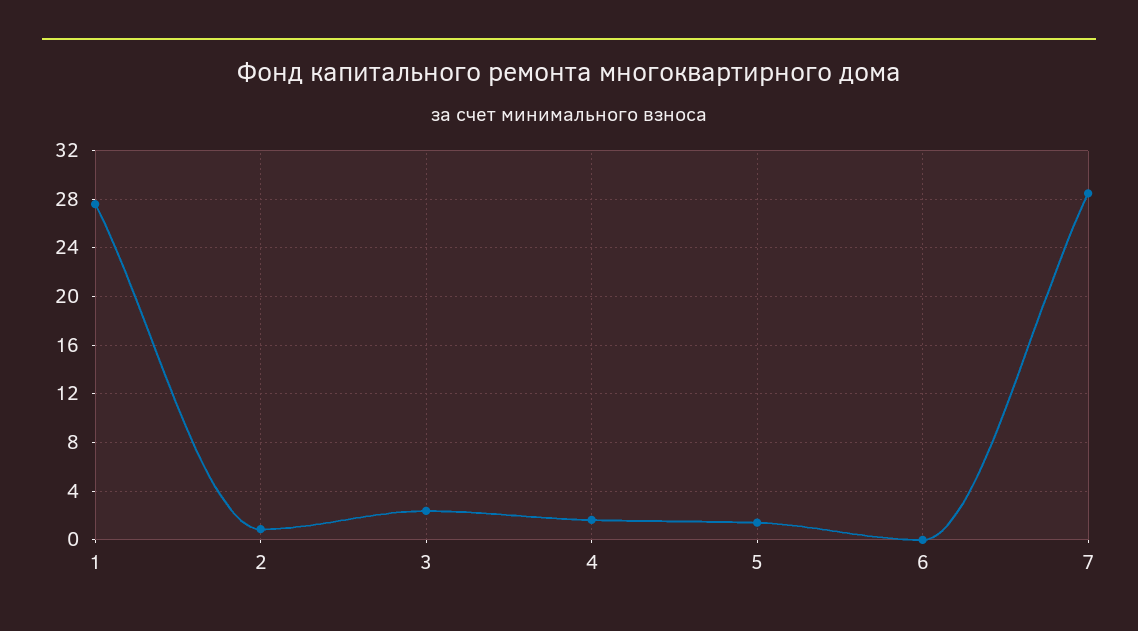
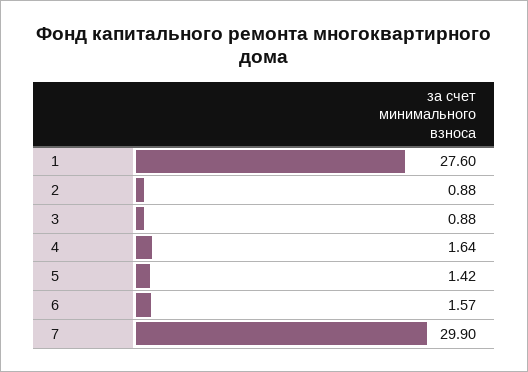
3: 2.5 -> 0.88
6: 0 -> 1.57
7: 28.5 -> 29.9

